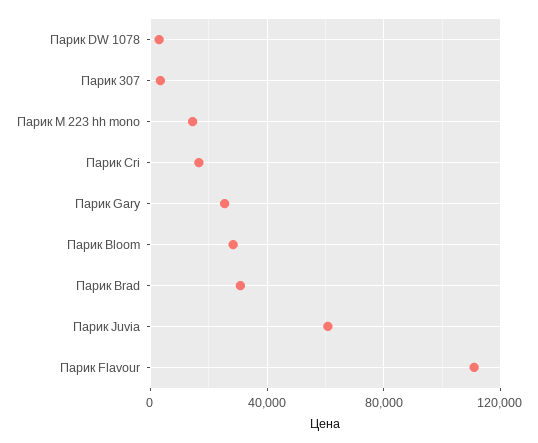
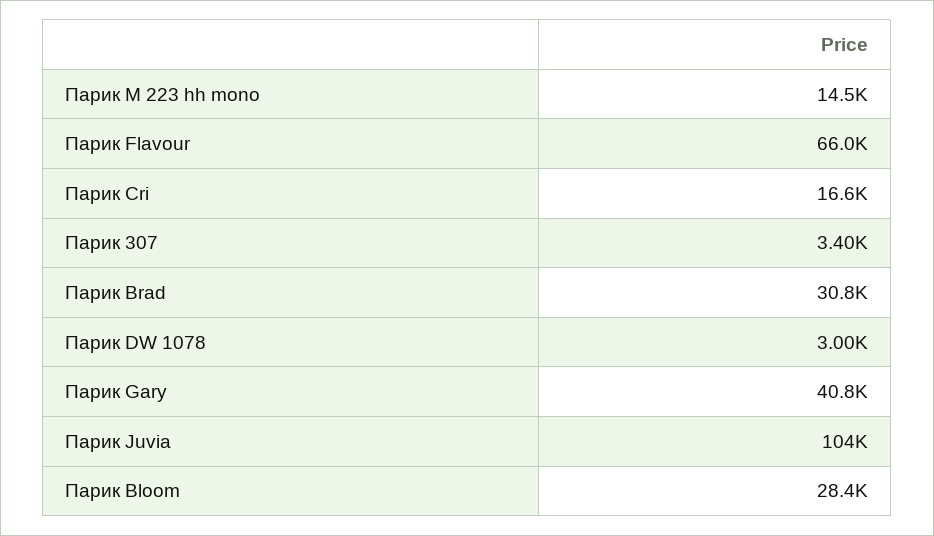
Парик Gary: 25000 -> 40800
Парик Juvia: 60000 -> 104000
Парик Flavour: 110000 -> 66000

